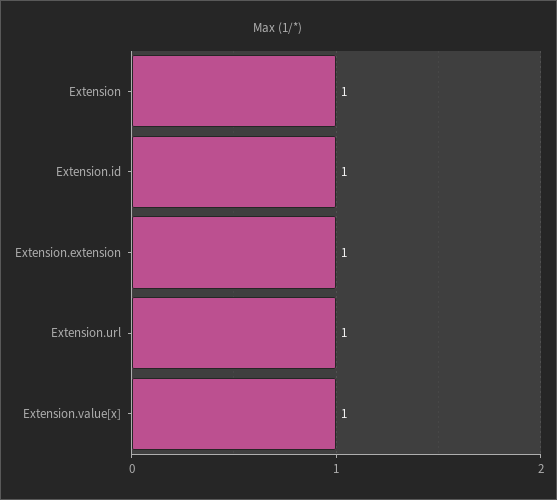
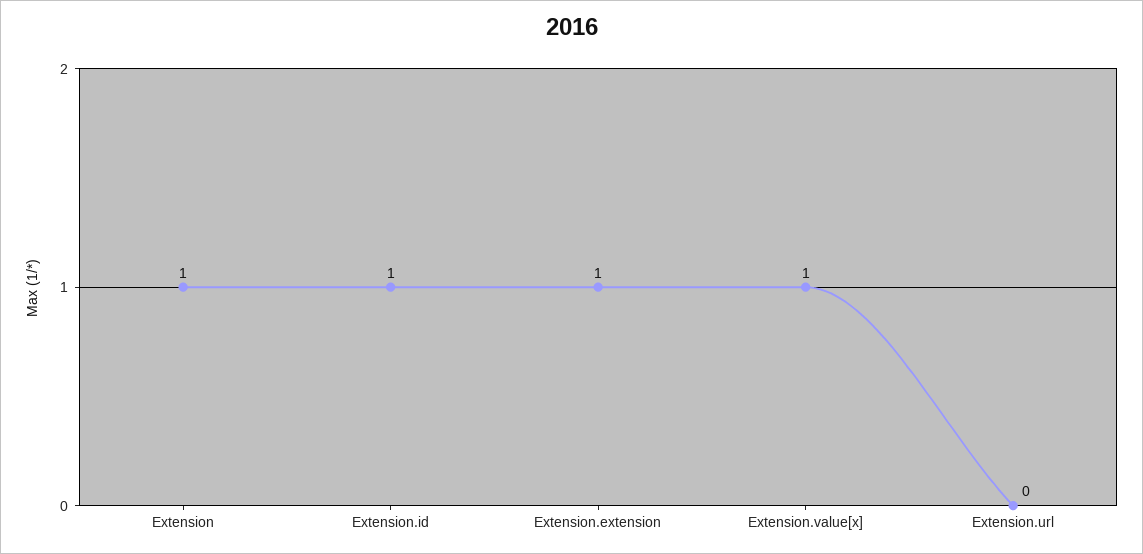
Extension.url: 1 -> 0

